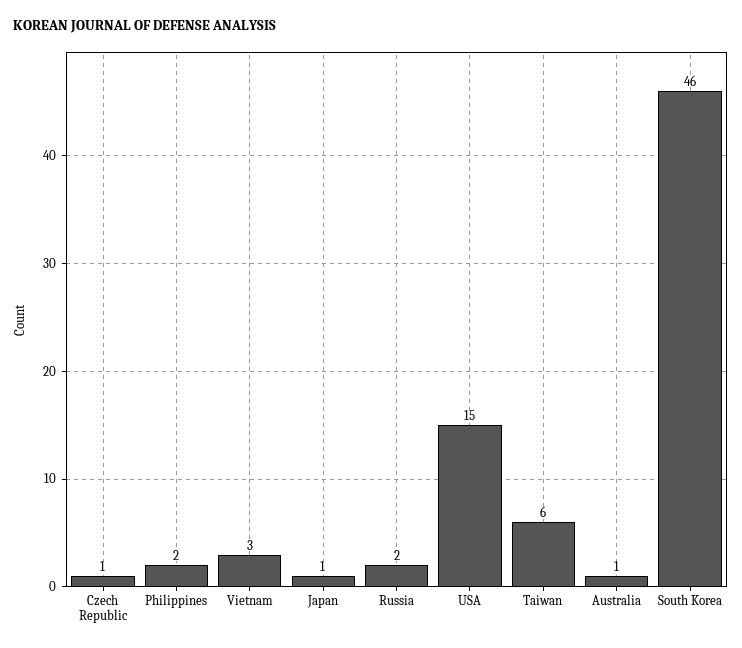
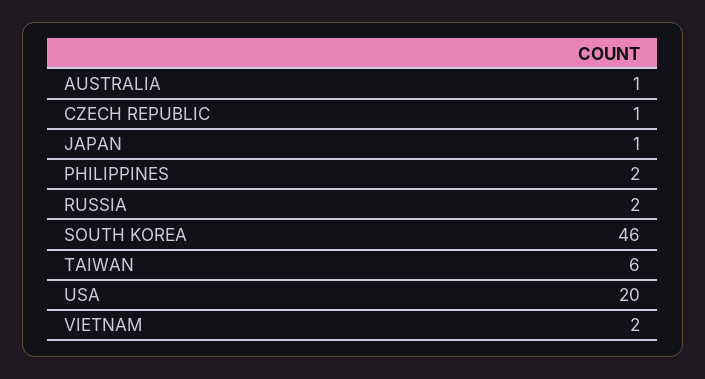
Vietnam: 3 -> 2
USA: 15 -> 20

